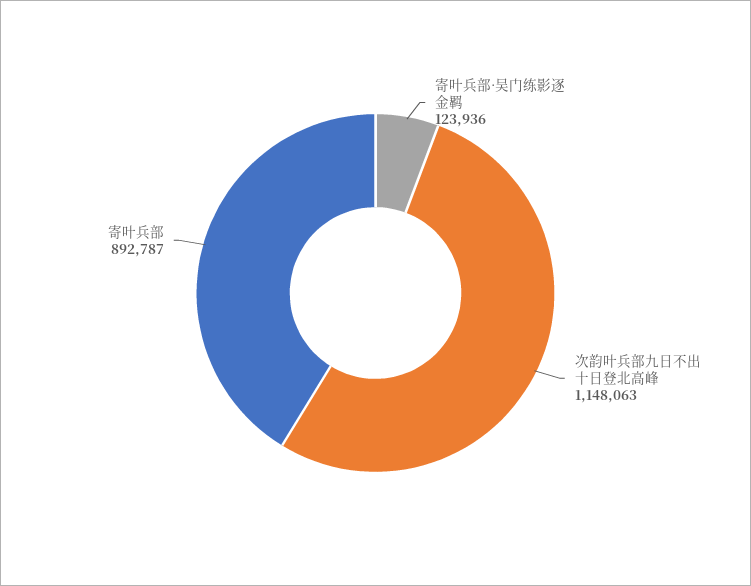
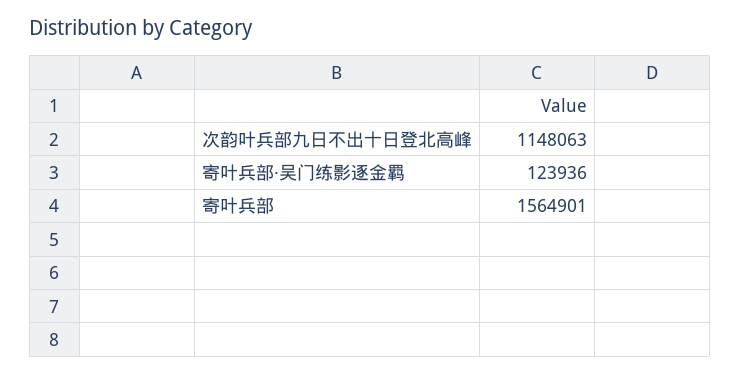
寄叶兵部: 892787 -> 1564901

